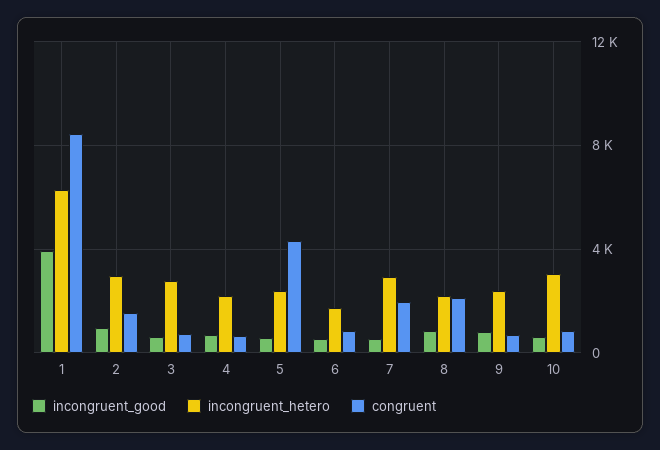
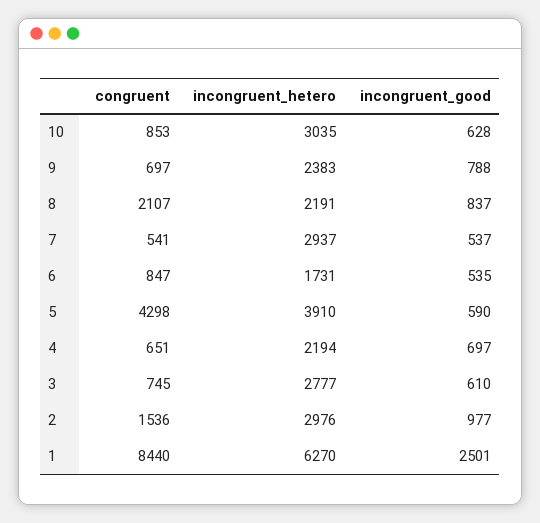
incongruent_good, 1: 4000 -> 2501
incongruent_hetero, 5: 2500 -> 3910
congruent, 7: 2000 -> 541

